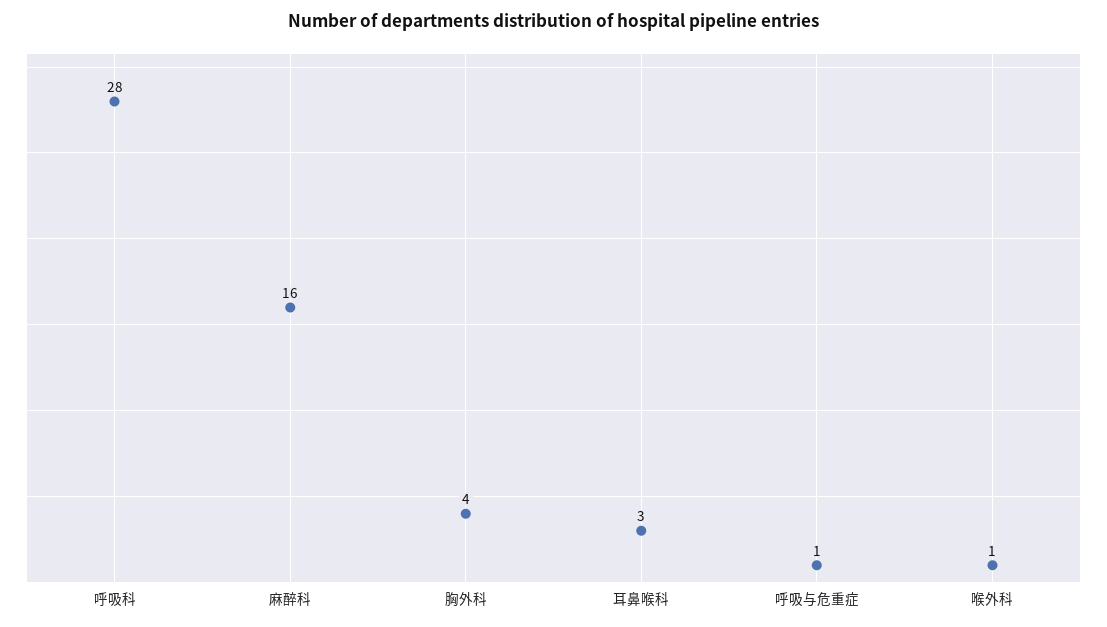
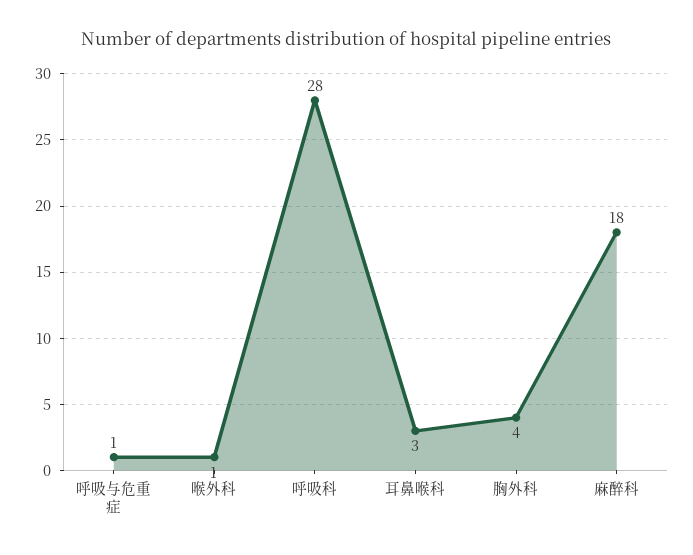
麻醉科: 16 -> 18

